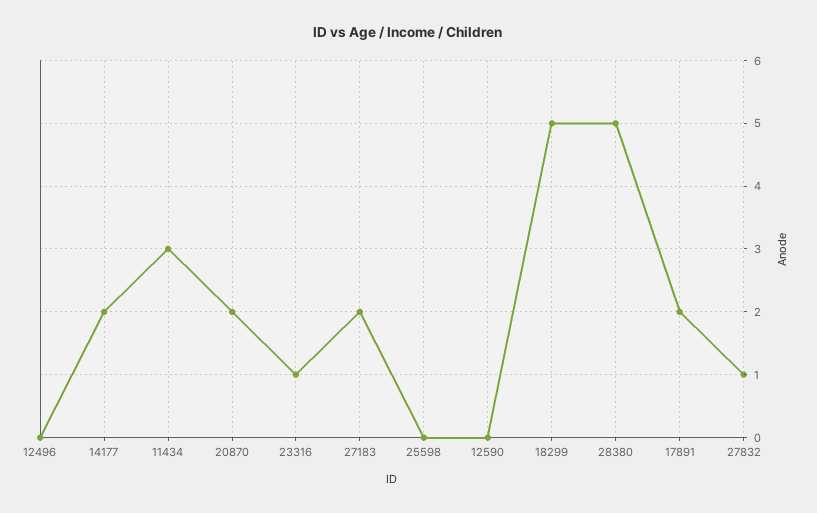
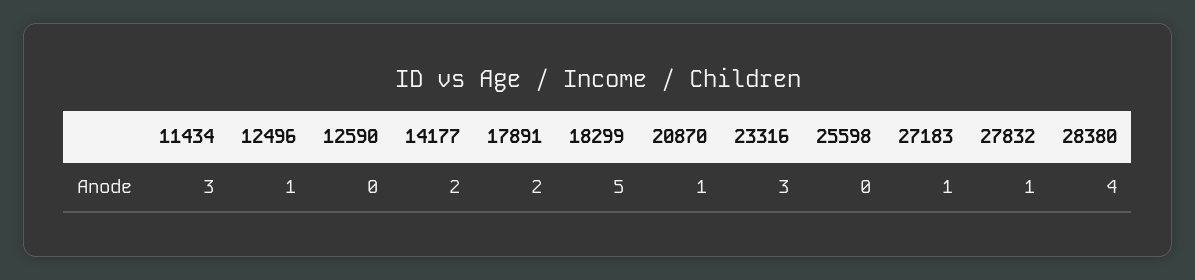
12496: 0 -> 1
20870: 2 -> 1
23316: 1 -> 3
27183: 2 -> 1
28380: 5 -> 4

